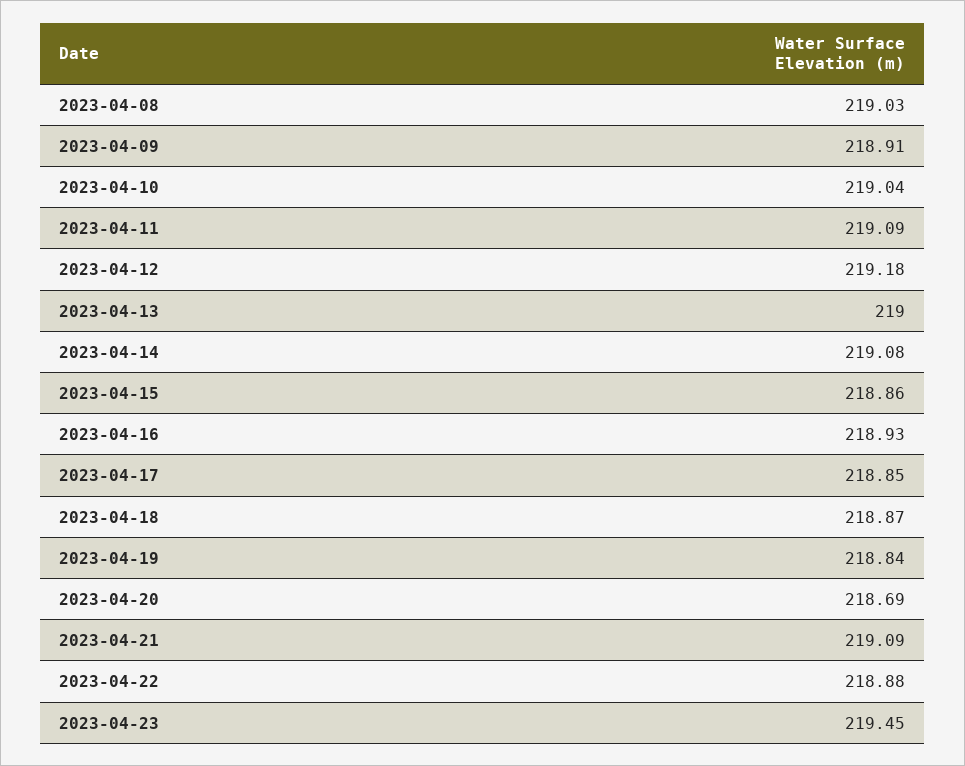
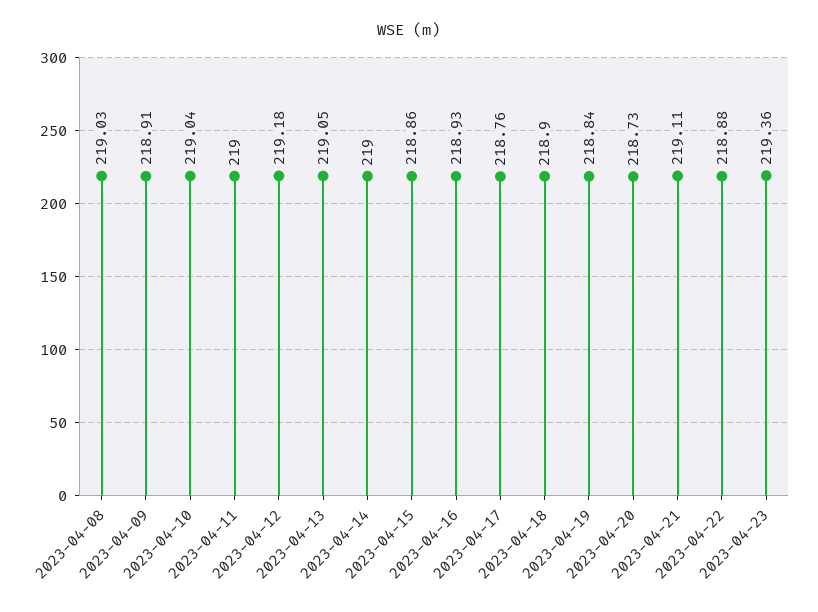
2023-04-11: 219.09 -> 219
2023-04-13: 219 -> 219.05
2023-04-14: 219.08 -> 219
2023-04-17: 218.85 -> 218.76
2023-04-18: 218.87 -> 218.9
2023-04-20: 218.69 -> 218.73
2023-04-21: 219.09 -> 219.11
2023-04-23: 219.45 -> 219.36

